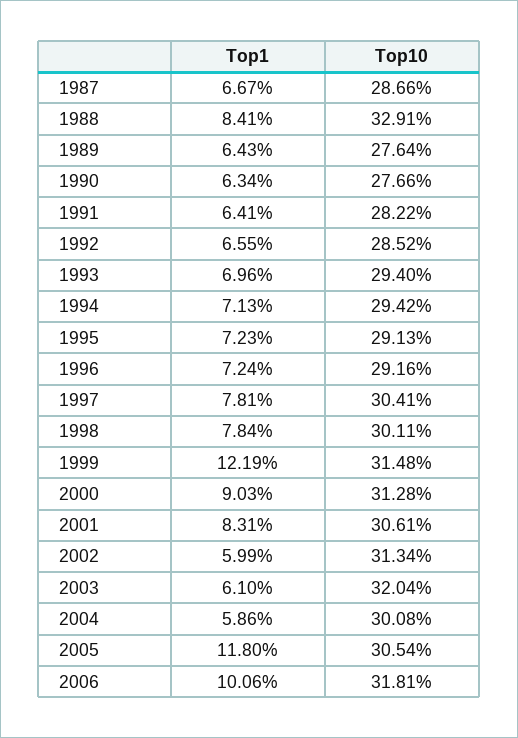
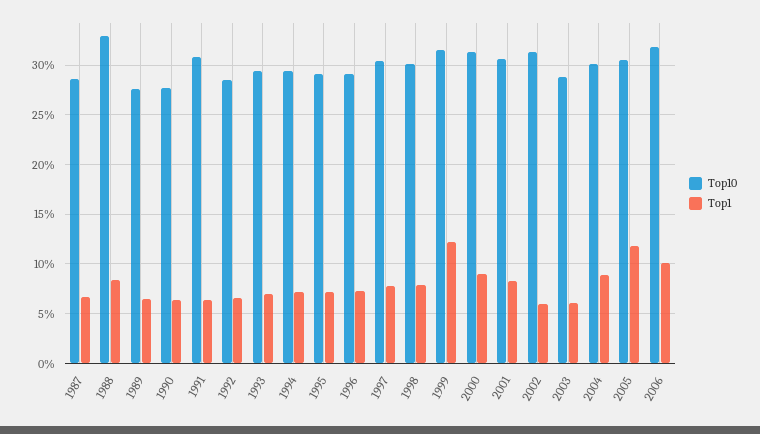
Top10, 1991: 28.22 -> 31
Top10, 2003: 32.04 -> 29
Top1, 2004: 5.86 -> 9

